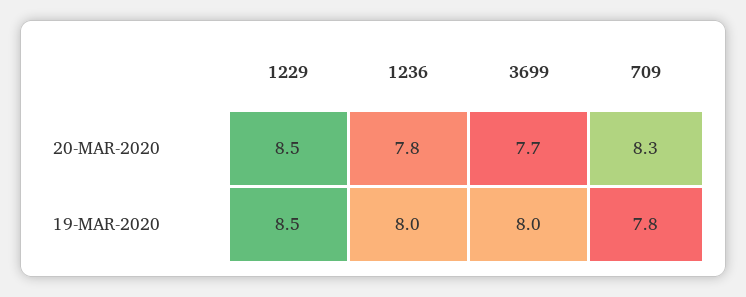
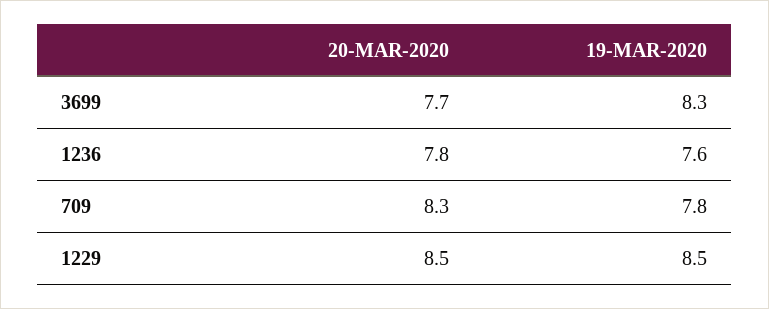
1236, 19-MAR-2020: 8 -> 7.6
3699, 19-MAR-2020: 8 -> 8.3

